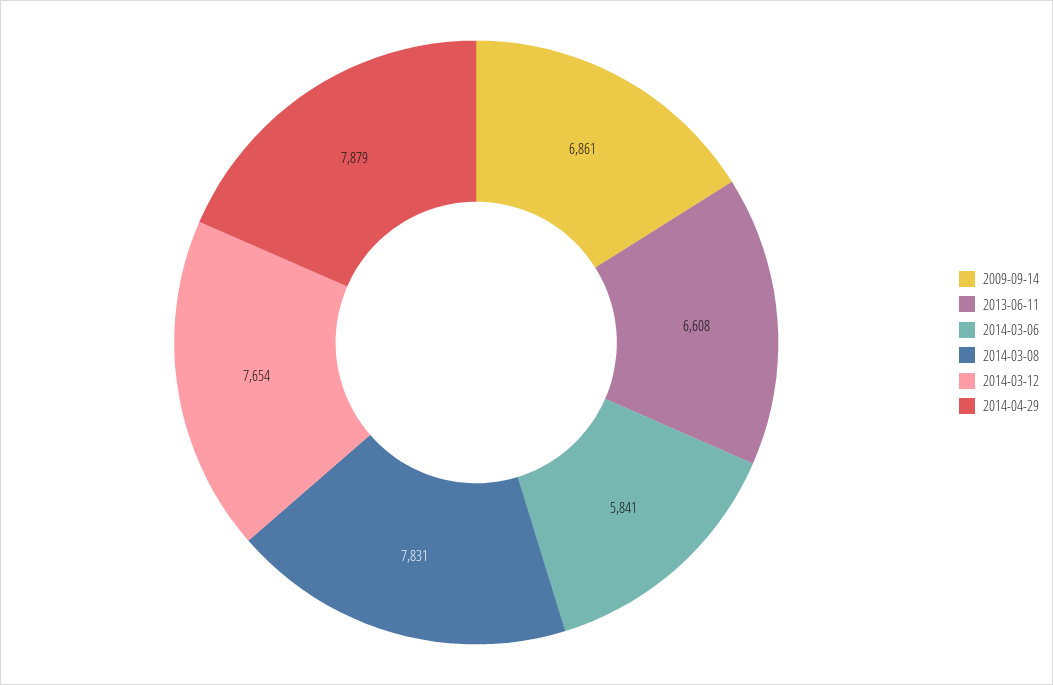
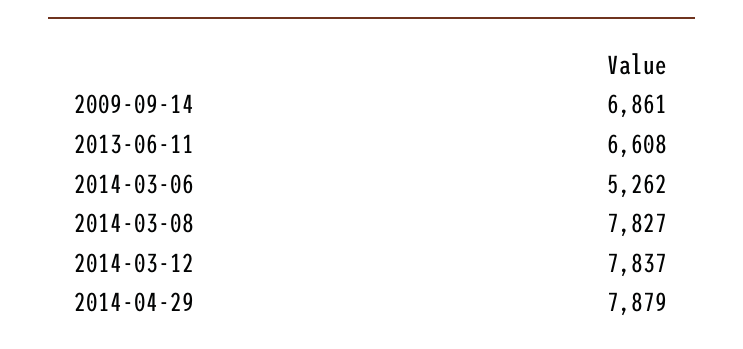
2014-03-06: 5841 -> 5262
2014-03-08: 7831 -> 7827
2014-03-12: 7654 -> 7837

